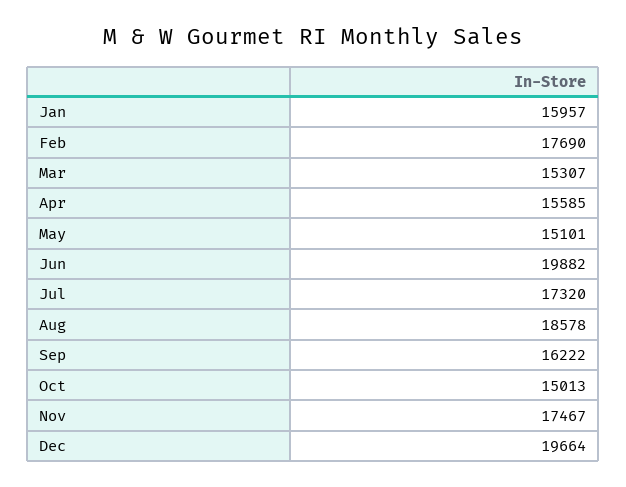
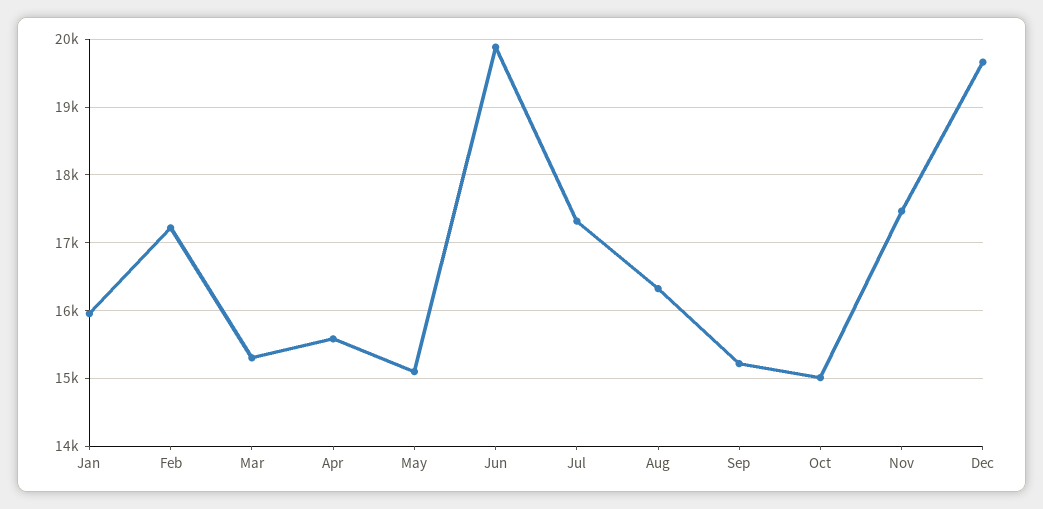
Feb: 17690 -> 17200
Aug: 18578 -> 16300
Sep: 16222 -> 15200

